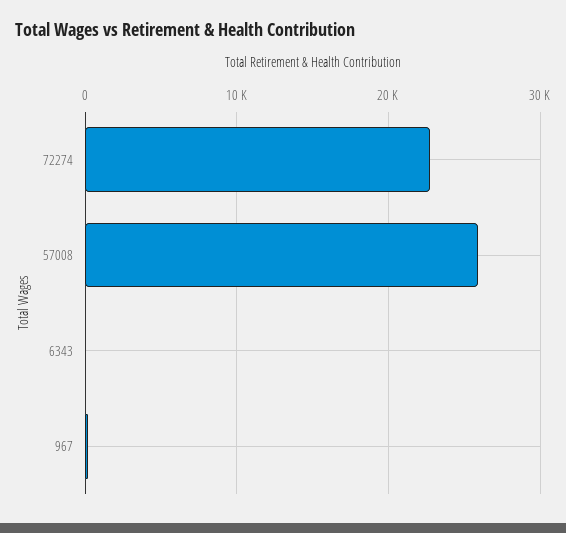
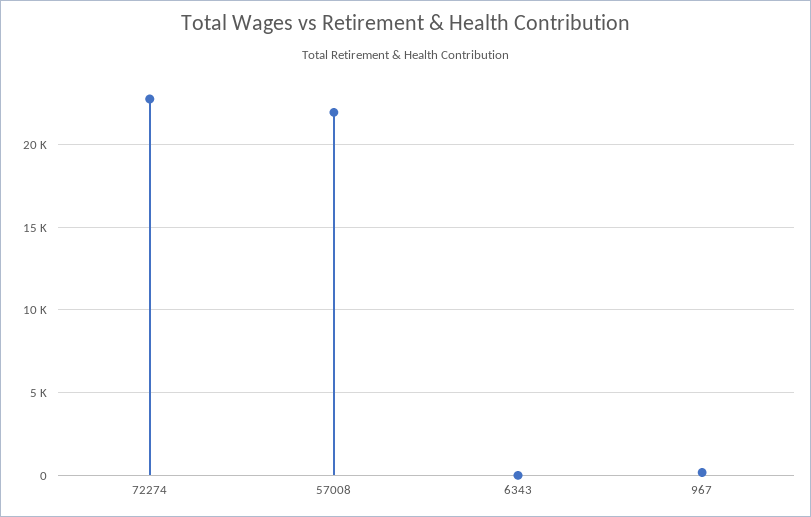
57008: 26000 -> 22000

